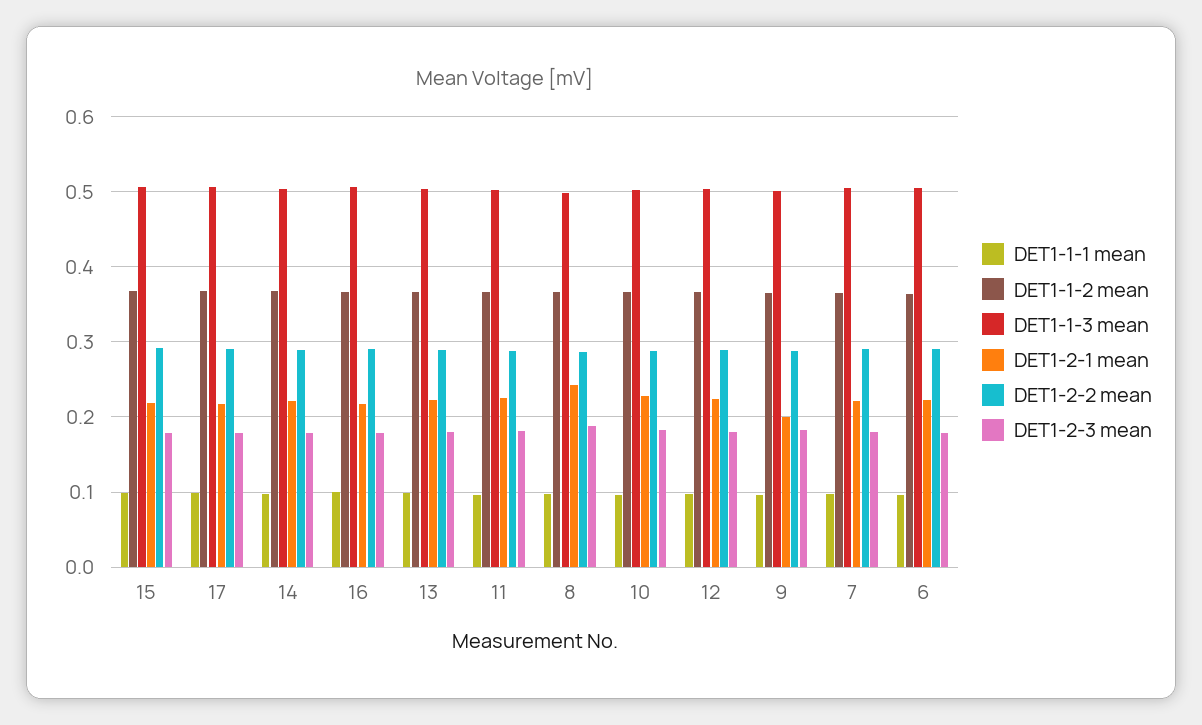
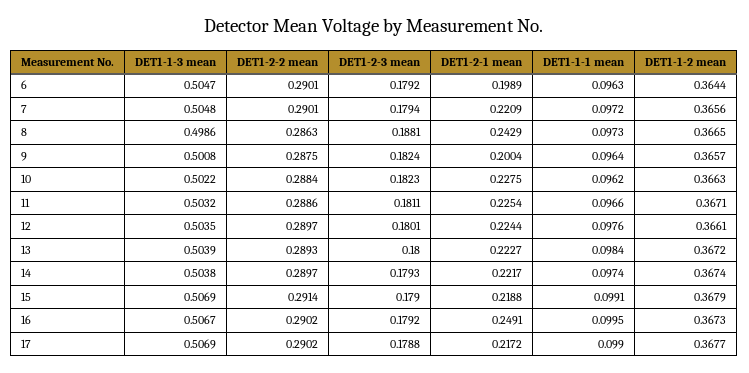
DET1-2-1 mean, 16: 0.22 -> 0.2491
DET1-2-1 mean, 6: 0.22 -> 0.1989

